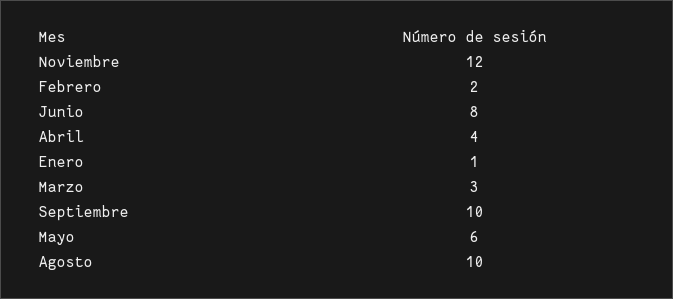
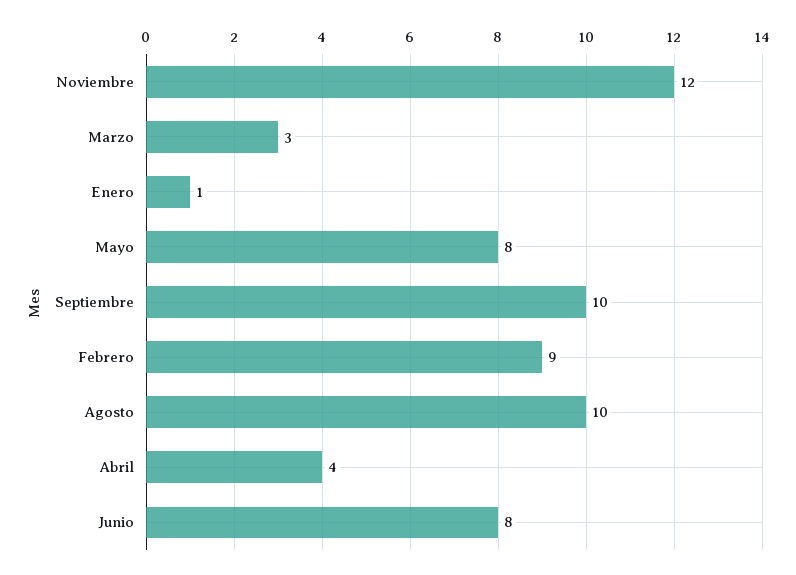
Febrero: 2 -> 9
Mayo: 6 -> 8

